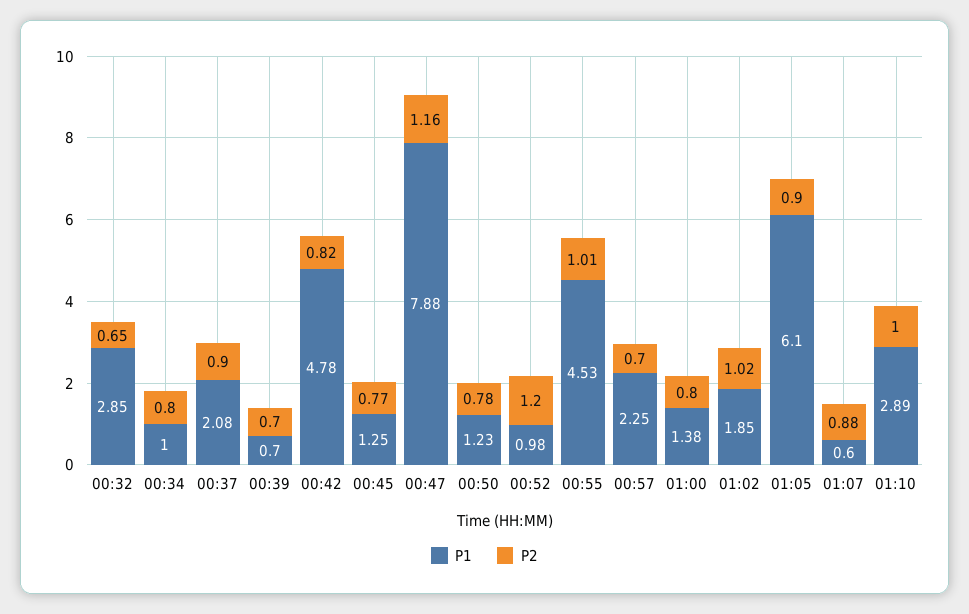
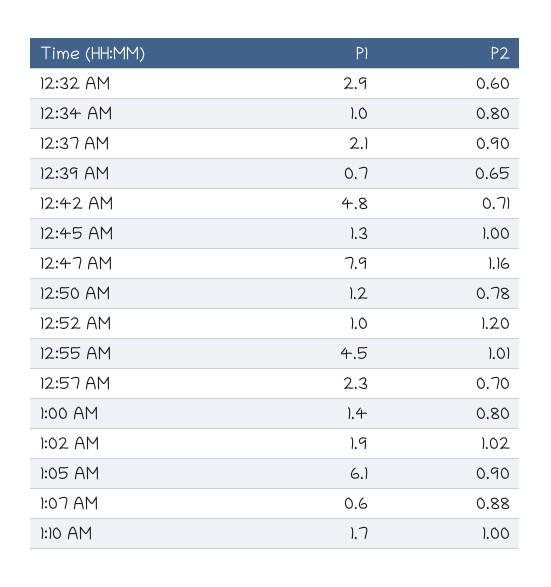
P2, 00:32: 0.65 -> 0.6
P2, 00:39: 0.7 -> 0.65
P2, 00:42: 0.82 -> 0.71
P2, 00:45: 0.77 -> 1
P1, 01:10: 2.89 -> 1.7

